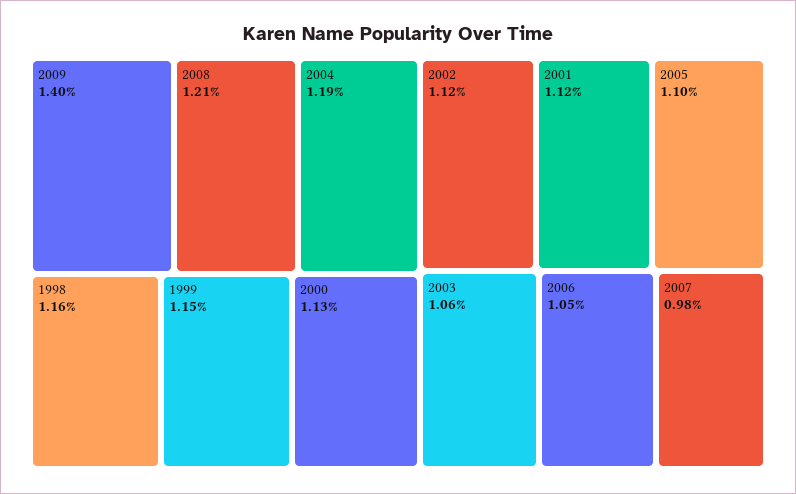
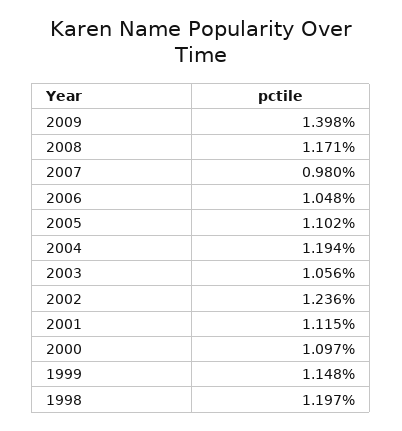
2008: 1.21 -> 1.171
1998: 1.16 -> 1.197
2000: 1.13 -> 1.097
2002: 1.12 -> 1.236

